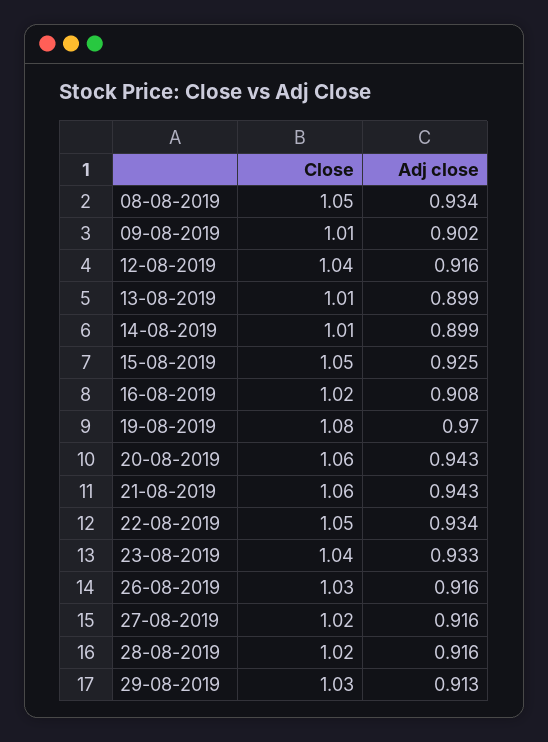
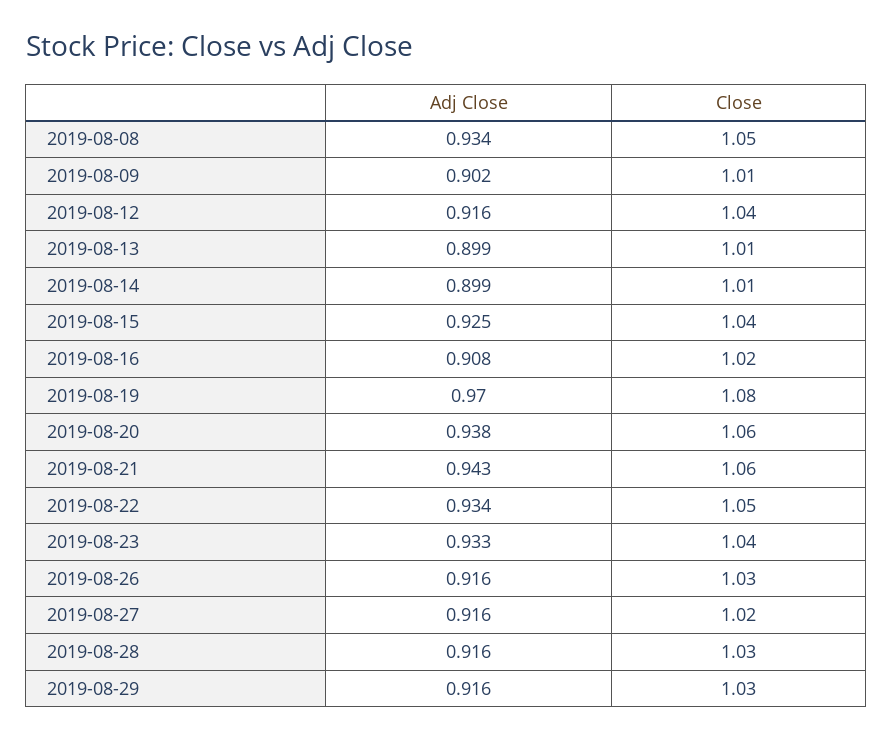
Close, 15-08-2019: 1.05 -> 1.04
Adj close, 20-08-2019: 0.943 -> 0.938
Close, 28-08-2019: 1.02 -> 1.03
Adj close, 29-08-2019: 0.913 -> 0.916

